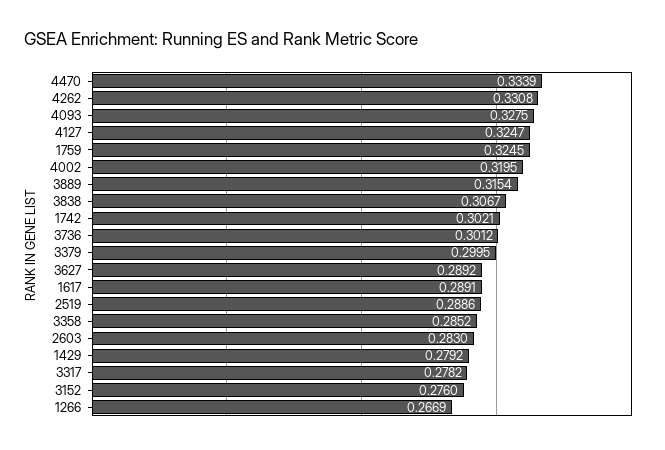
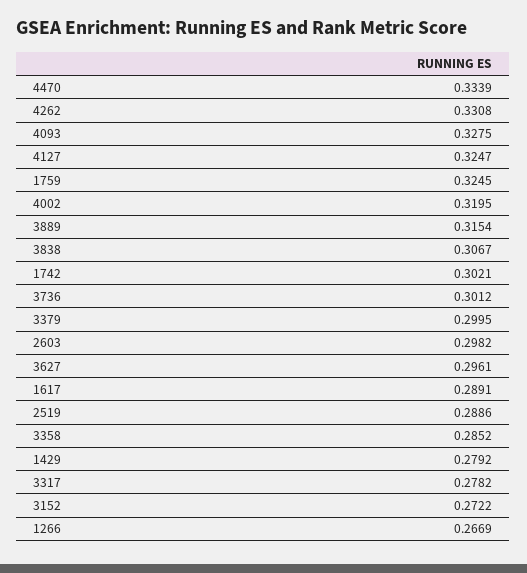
3627: 0.2892 -> 0.2961
2603: 0.283 -> 0.2982
3152: 0.276 -> 0.2722

